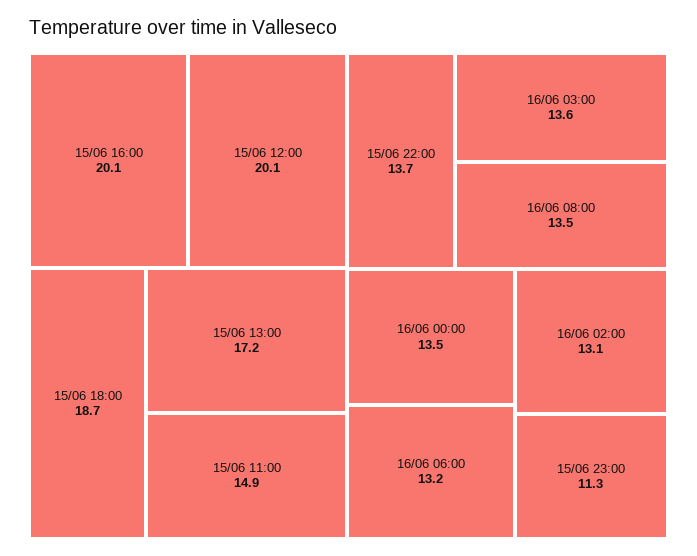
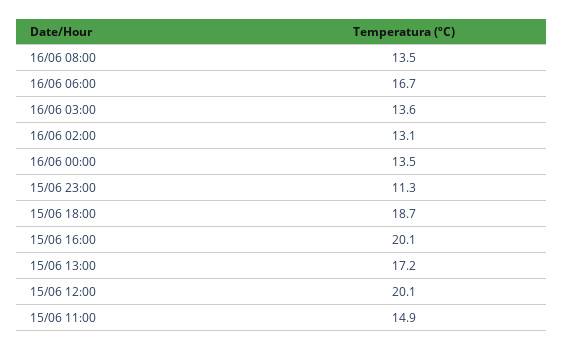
15/06 22:00: 13.7 -> none
16/06 06:00: 13.2 -> 16.7

